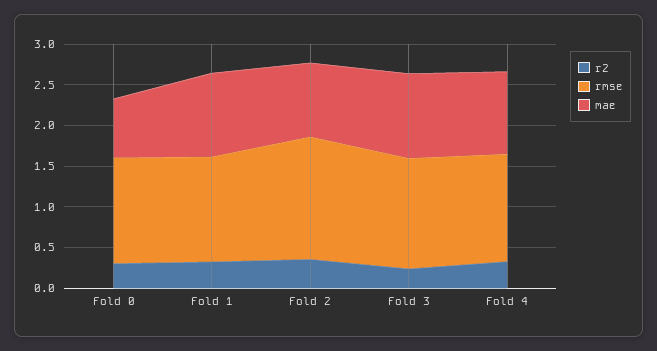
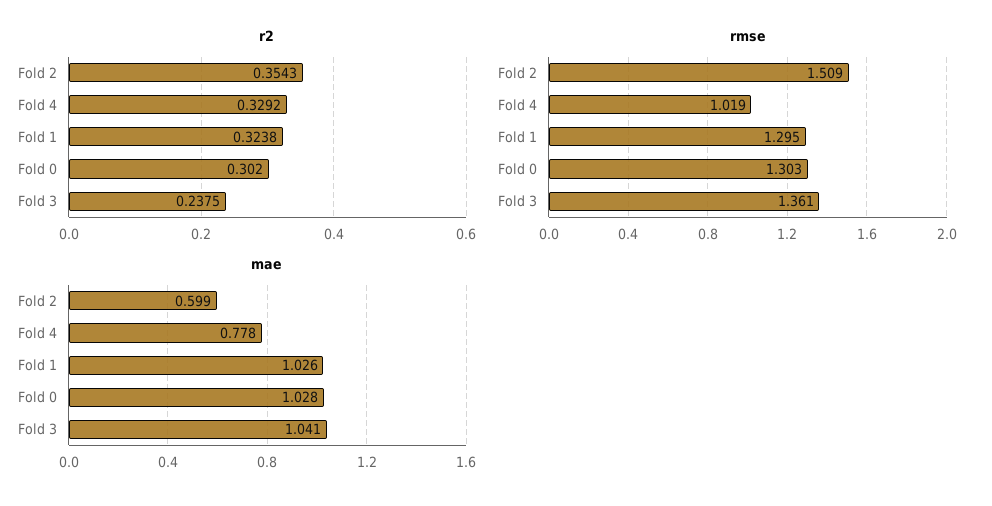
mae, Fold 0: 0.7 -> 1.028
mae, Fold 2: 0.9 -> 0.599
rmse, Fold 4: 1.3 -> 1.019
mae, Fold 4: 1 -> 0.778

